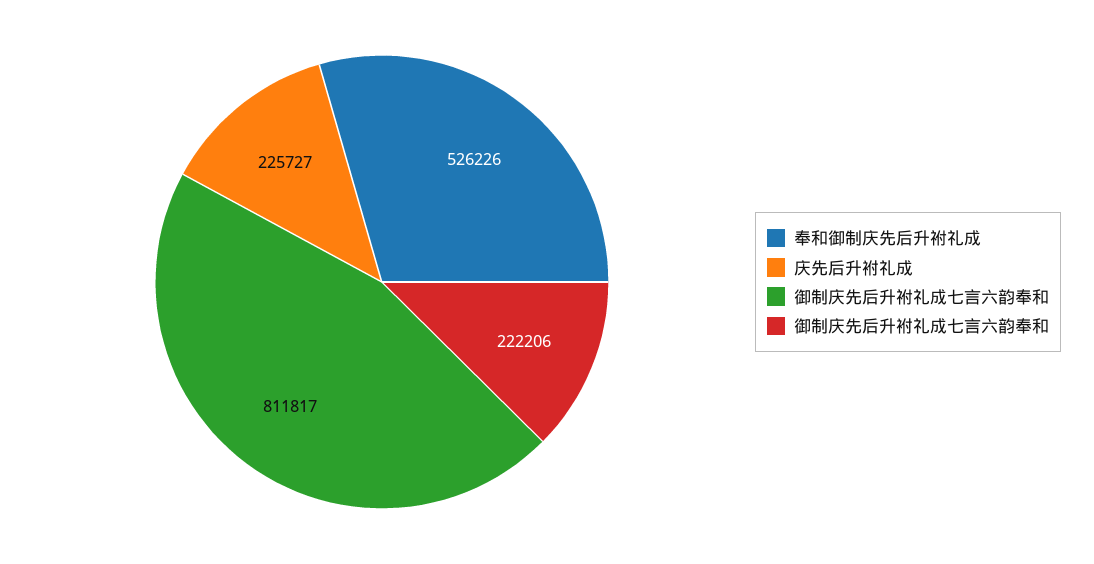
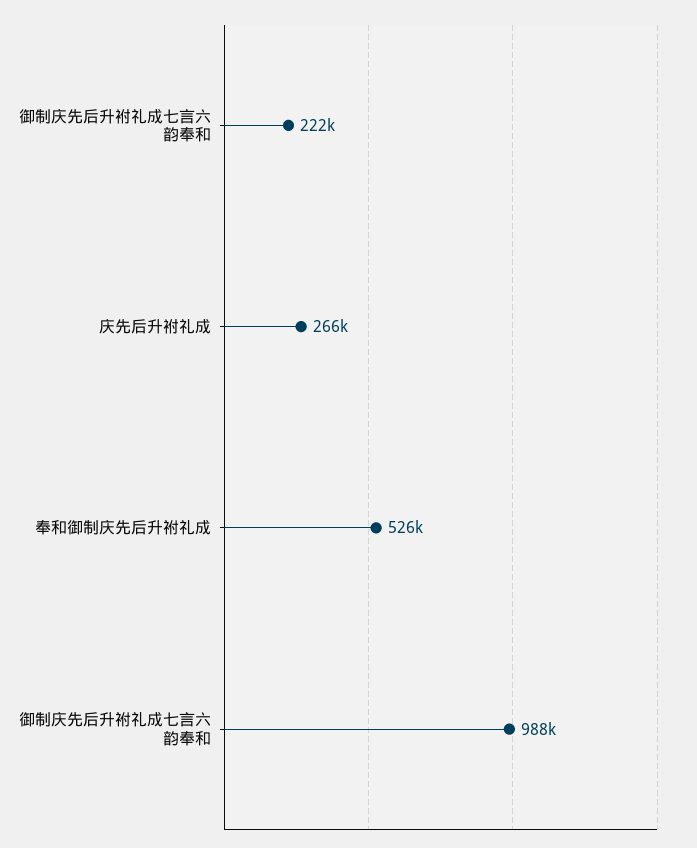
庆先后升袝礼成: 225727 -> 266000
御制庆先后升祔礼成七言六韵奉和: 811817 -> 988000

